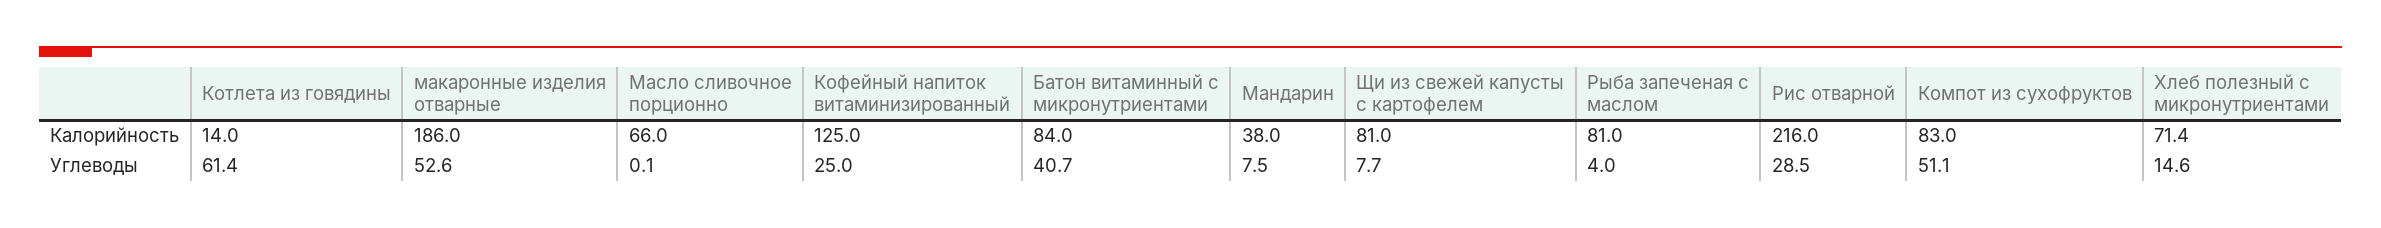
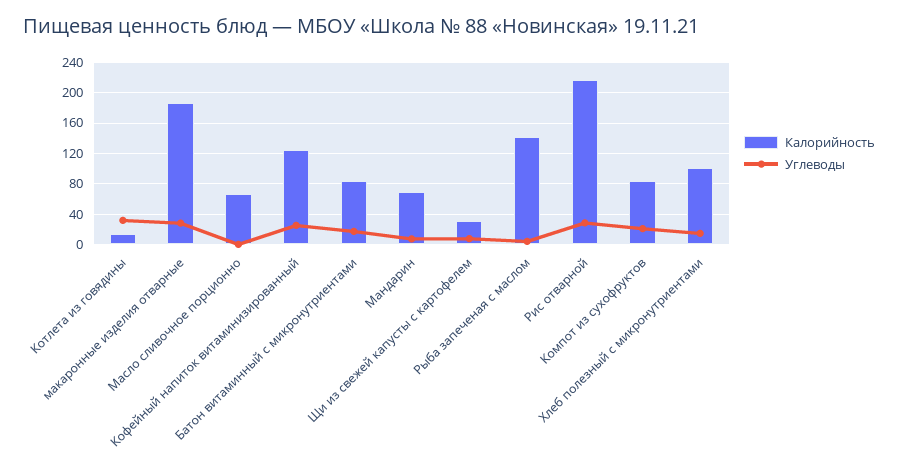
Калорийность, Мандарин: 38 -> 70
Калорийность, Щи из свежей капусты с картофелем: 81 -> 30
Калорийность, Рыба запеченая с маслом: 81 -> 140
Калорийность, Хлеб полезный с микронутриентами: 71.4 -> 100
Углеводы, Котлета из говядины: 61.4 -> 30
Углеводы, макаронные изделия отварные: 52.6 -> 30
Углеводы, Батон витаминный с микронутриентами: 40.7 -> 20
Углеводы, Компот из сухофруктов: 51.1 -> 20

